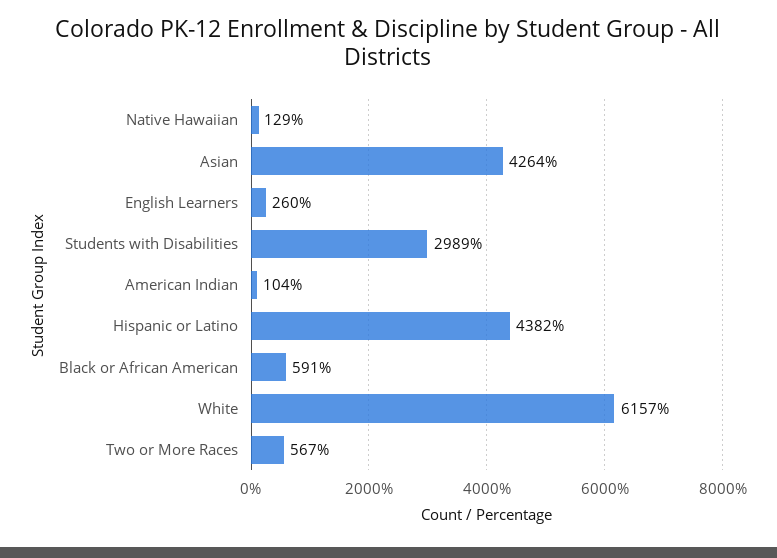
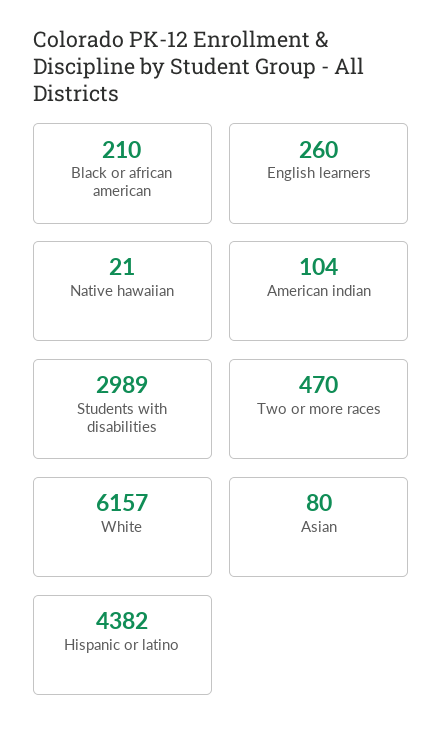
Native Hawaiian: 129 -> 21
Asian: 4264 -> 80
Black or African American: 591 -> 210
Two or More Races: 567 -> 470

